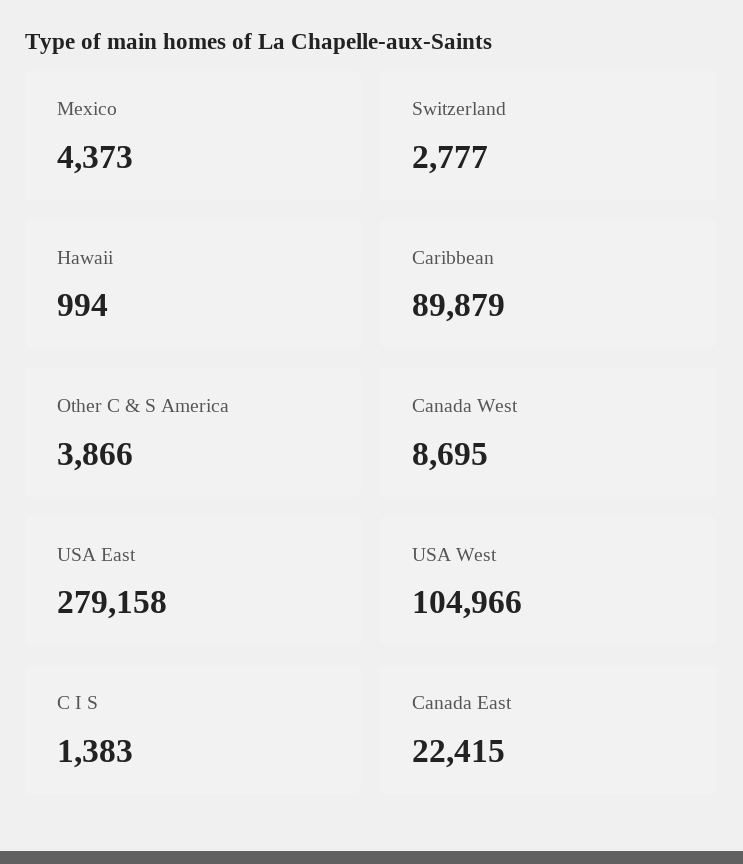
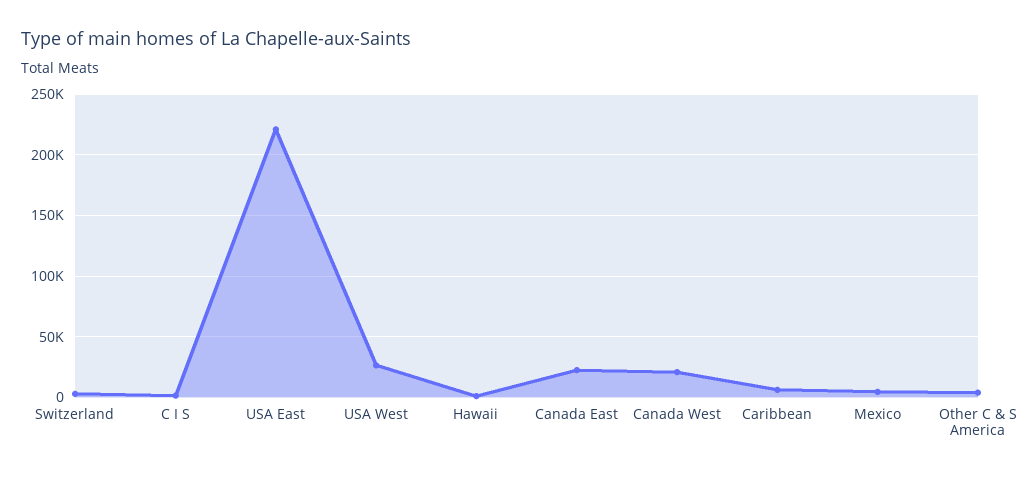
Caribbean: 89879 -> 5000
Canada West: 8695 -> 20000
USA East: 279158 -> 220000
USA West: 104966 -> 25000

